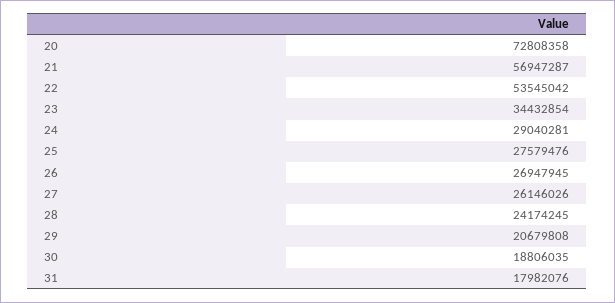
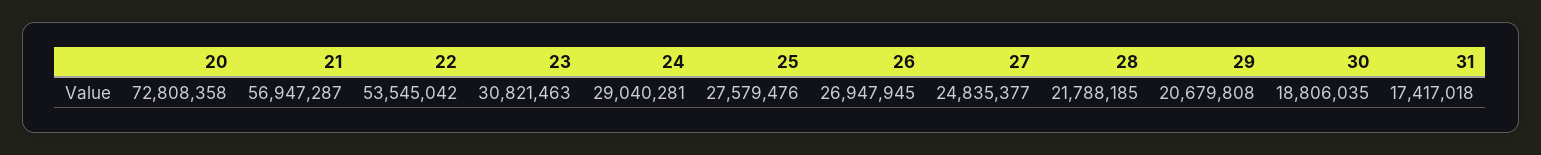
23: 34432854 -> 30821463
27: 26146026 -> 24835377
28: 24174245 -> 21788185
31: 17982076 -> 17417018

